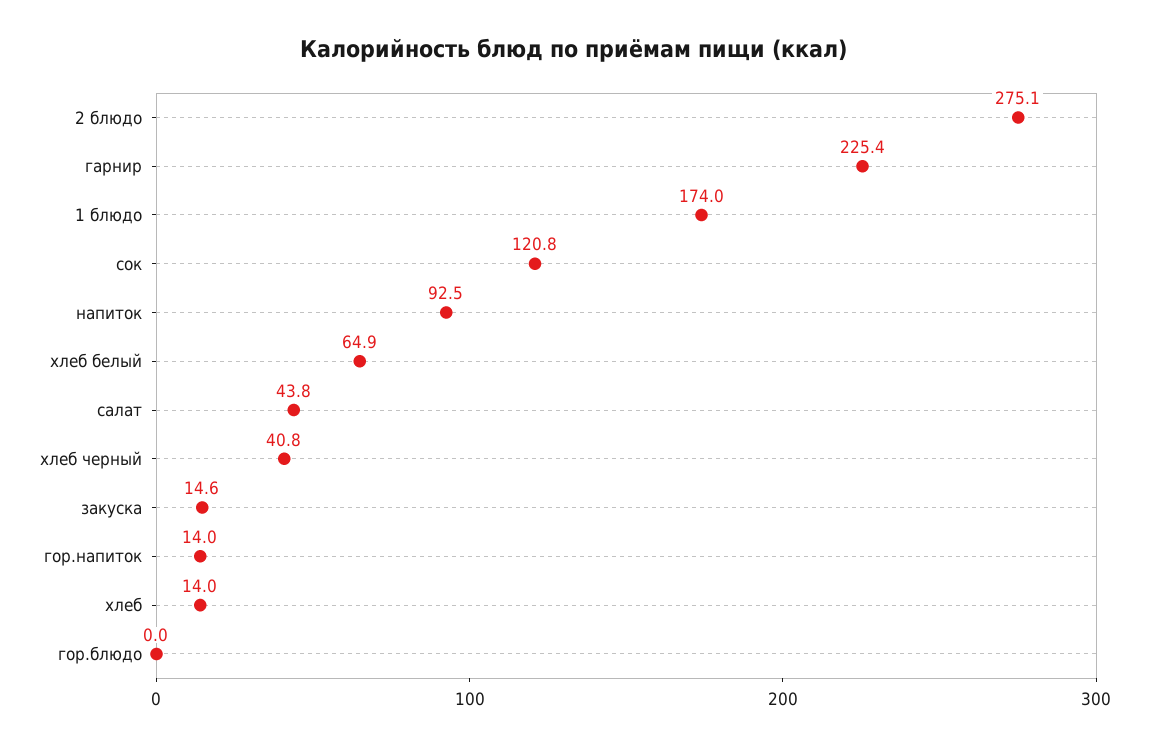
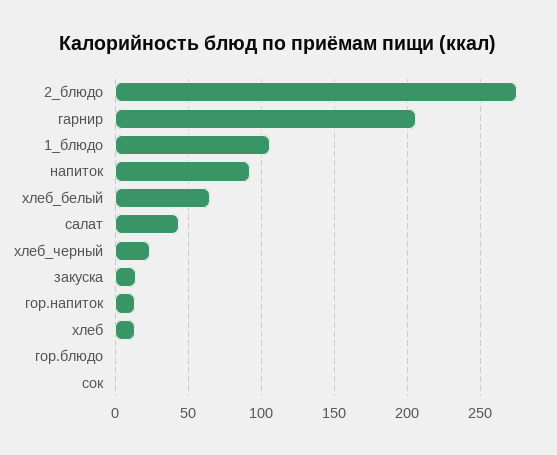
гарнир: 225.4 -> 205
1 блюдо: 174 -> 105
сок: 120.8 -> 0
хлеб черный: 40.8 -> 25

